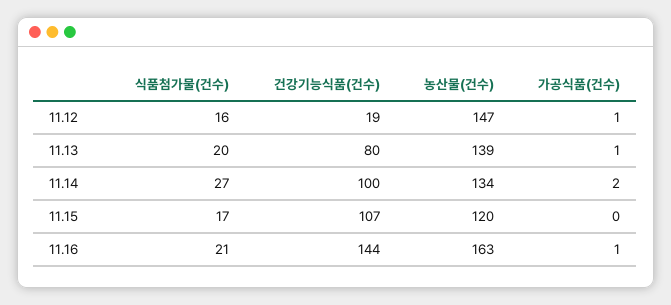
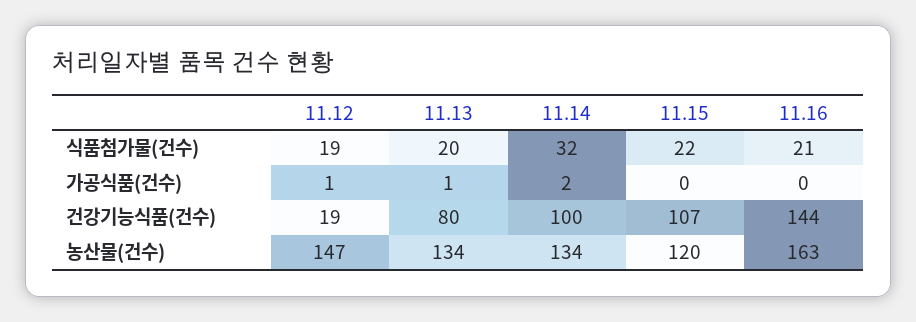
식품첨가물(건수), 11.12: 16 -> 19
농산물(건수), 11.13: 139 -> 134
식품첨가물(건수), 11.14: 27 -> 32
식품첨가물(건수), 11.15: 17 -> 22
가공식품(건수), 11.16: 1 -> 0

